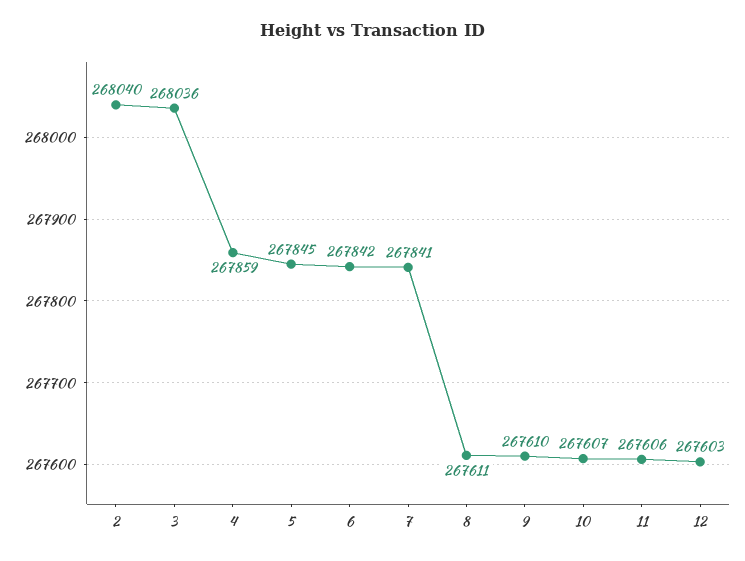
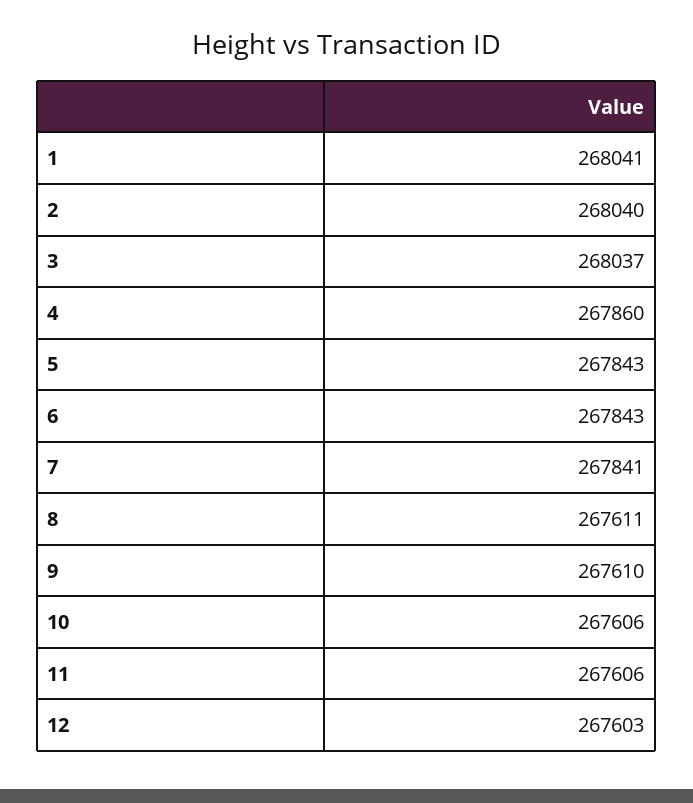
3: 268036 -> 268037
4: 267859 -> 267860
5: 267845 -> 267843
6: 267842 -> 267843
10: 267607 -> 267606
1: none -> 268041

